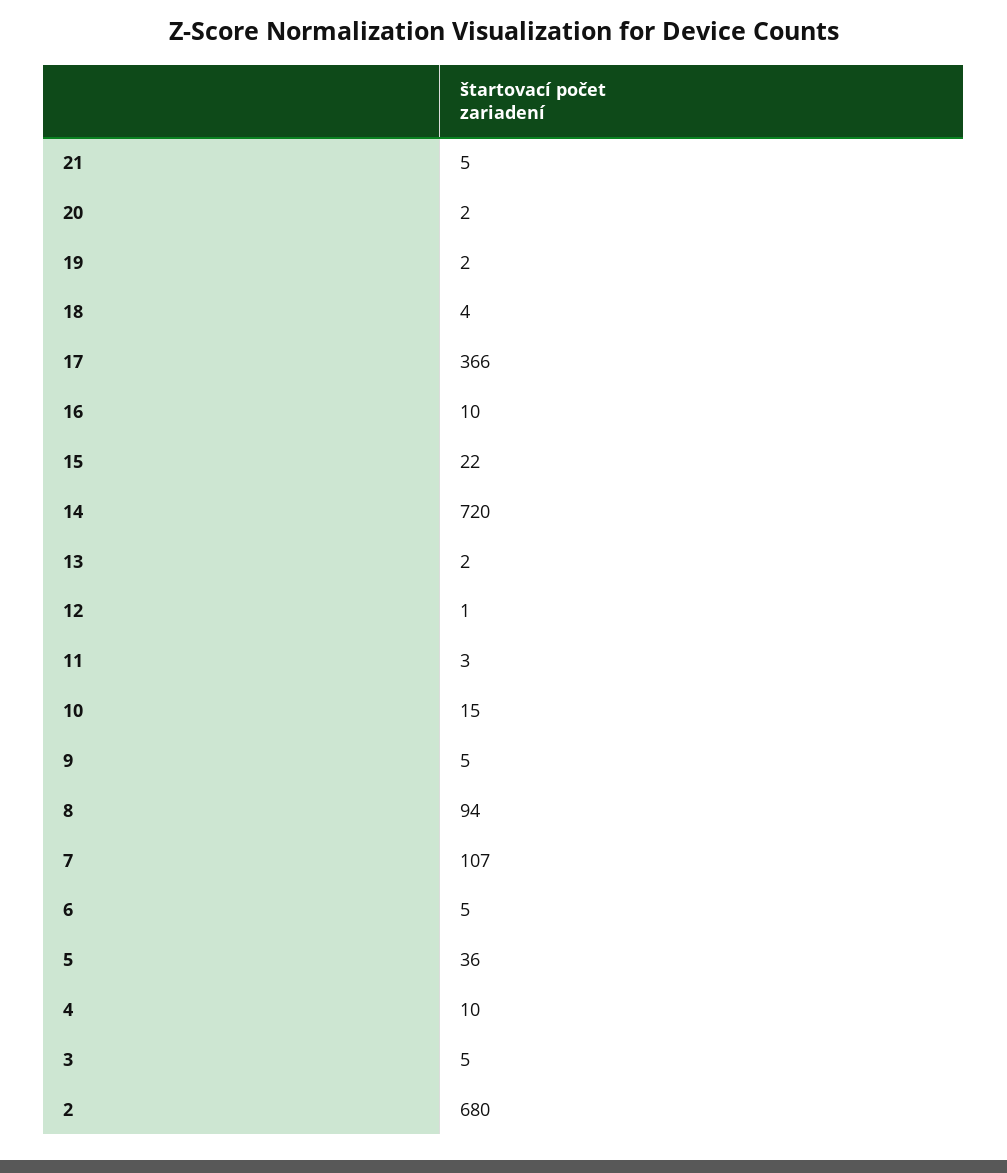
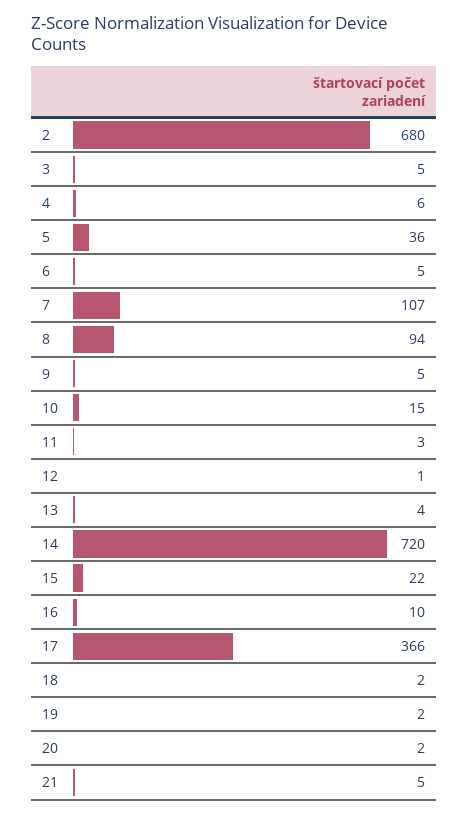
18: 4 -> 2
13: 2 -> 4
4: 10 -> 6

